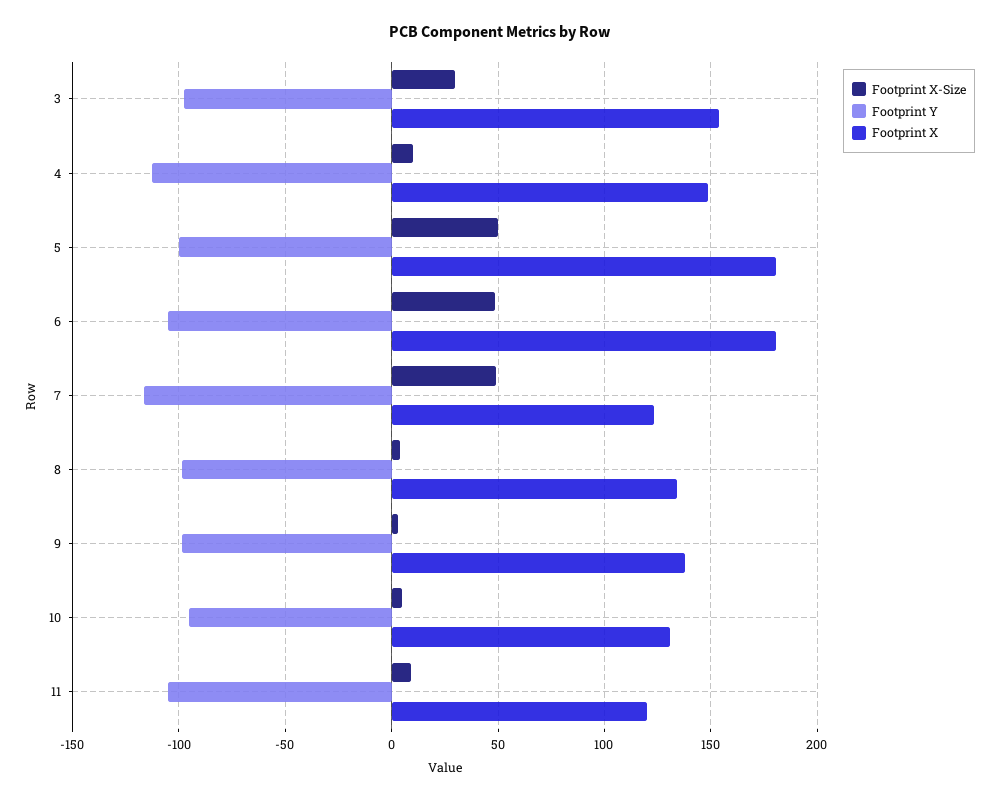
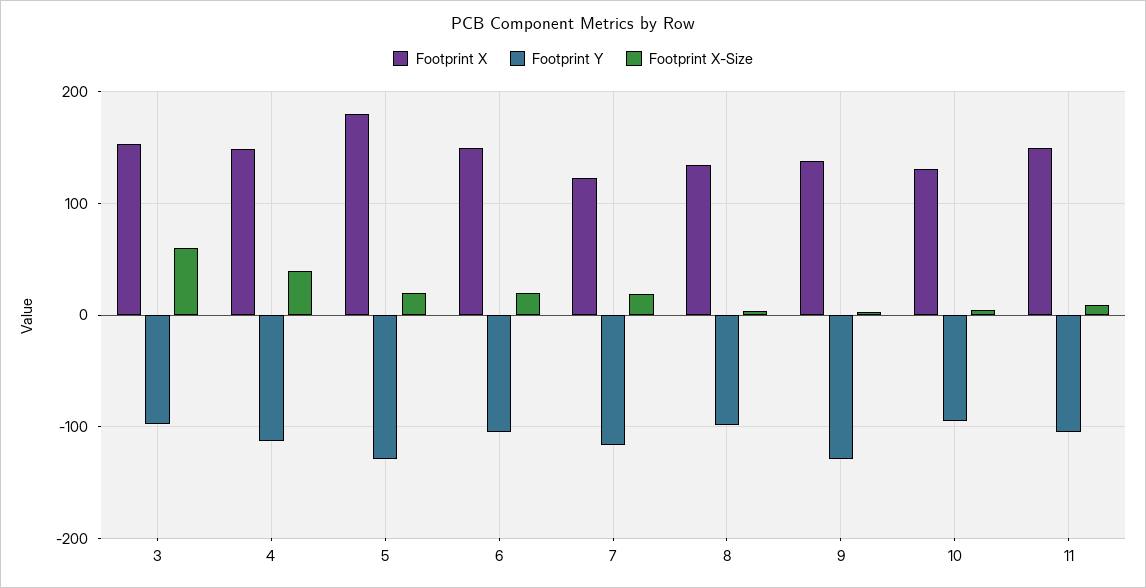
Footprint X-Size, 3: 30 -> 60
Footprint X-Size, 4: 10 -> 40
Footprint X-Size, 5: 50 -> 20
Footprint Y, 5: -100 -> -130
Footprint X-Size, 6: 50 -> 20
Footprint X, 6: 180 -> 150
Footprint X-Size, 7: 50 -> 20
Footprint Y, 9: -100 -> -130
Footprint X, 11: 120 -> 150

